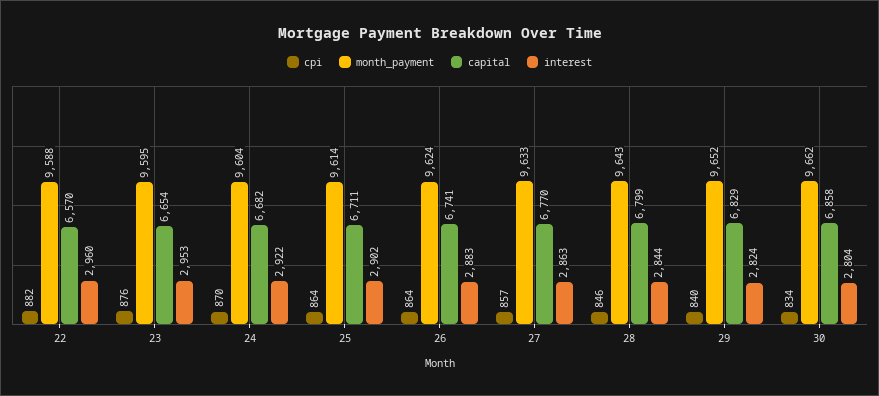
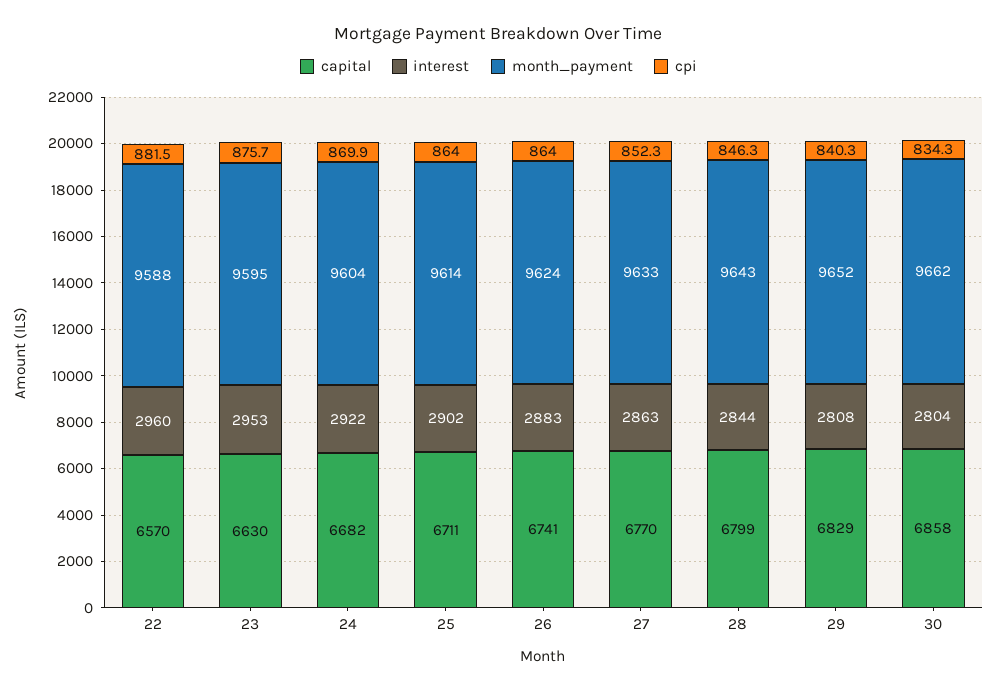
capital, 23: 6654 -> 6630
cpi, 27: 857 -> 852.3
interest, 29: 2824 -> 2808

